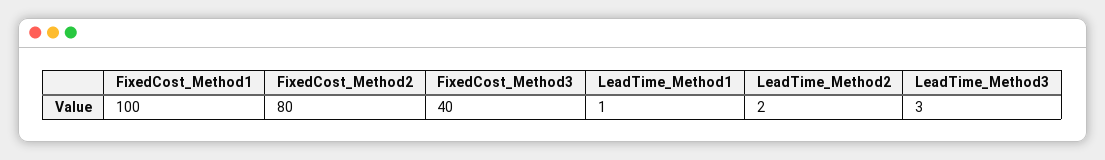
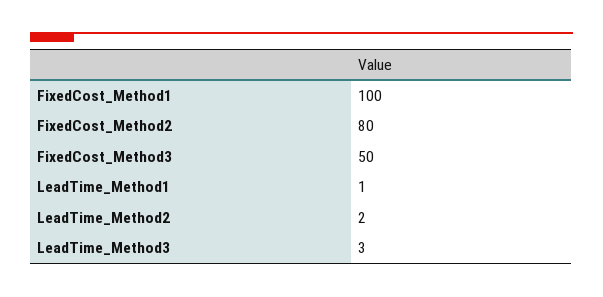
FixedCost_Method3: 40 -> 50

